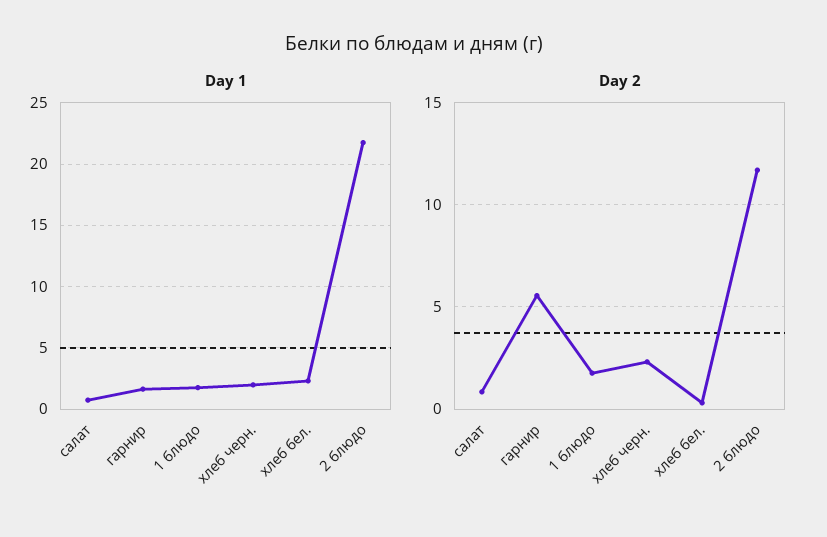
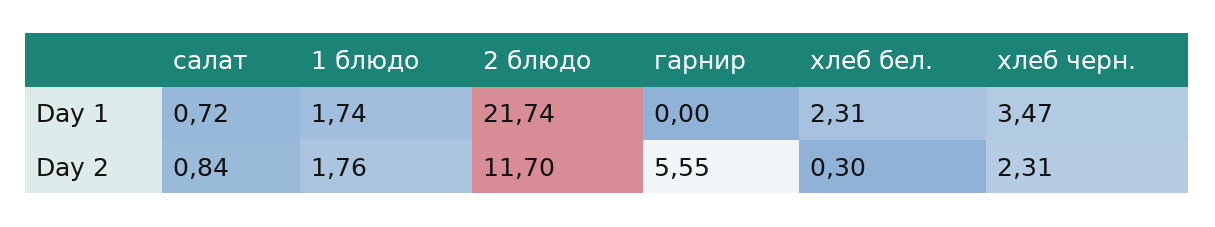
Day 1, гарнир: 1.5 -> 0
Day 1, хлеб черн.: 2 -> 3.47

